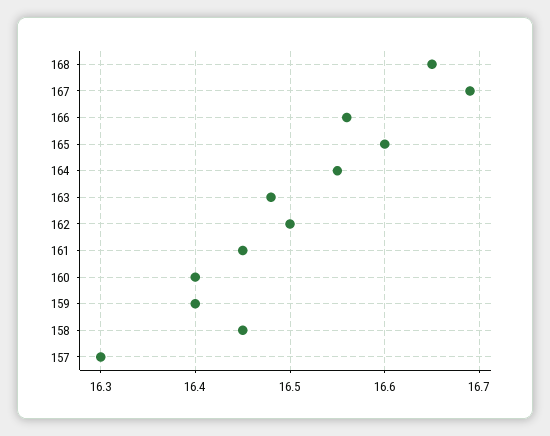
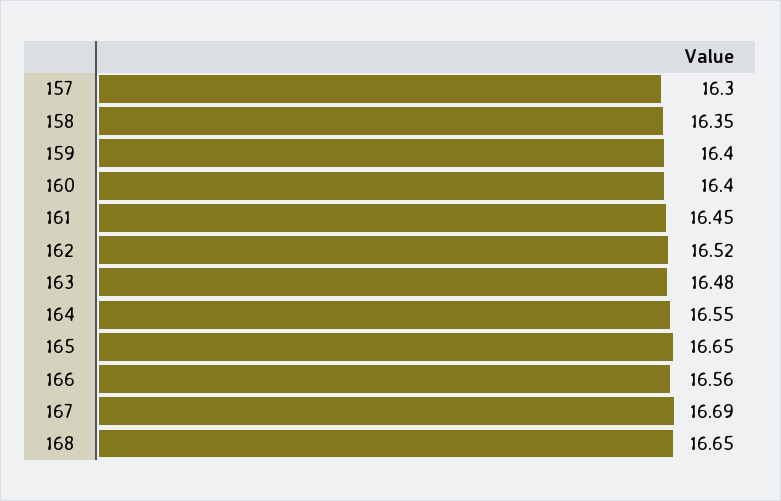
165: 16.6 -> 16.65
162: 16.5 -> 16.52
158: 16.45 -> 16.35

